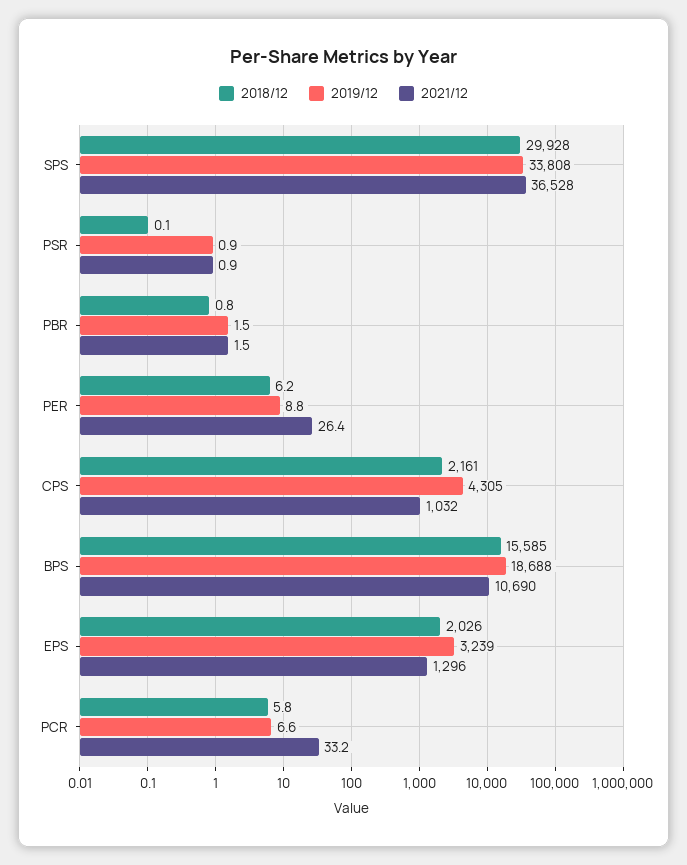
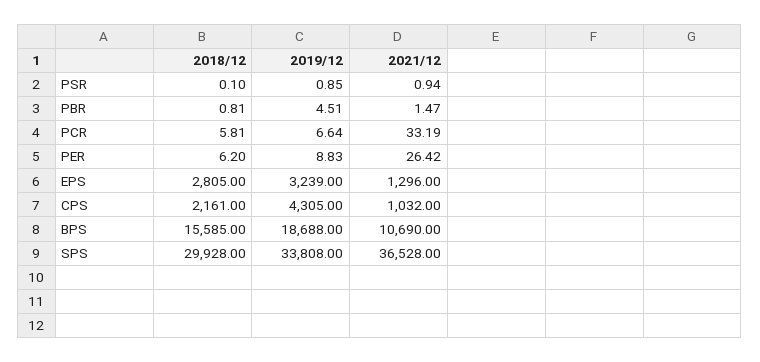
2019/12, PBR: 1.5 -> 4.51
2018/12, EPS: 2026 -> 2805

